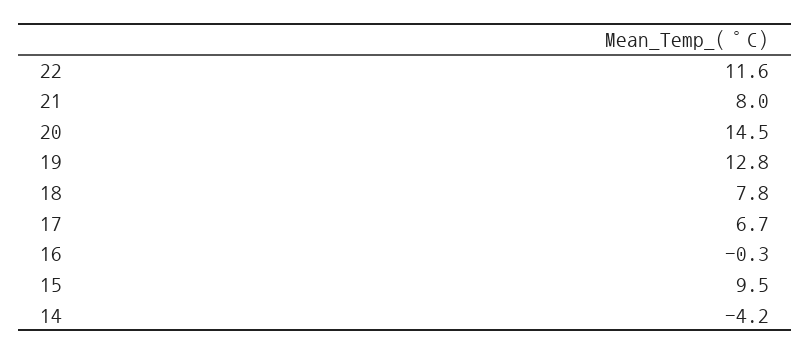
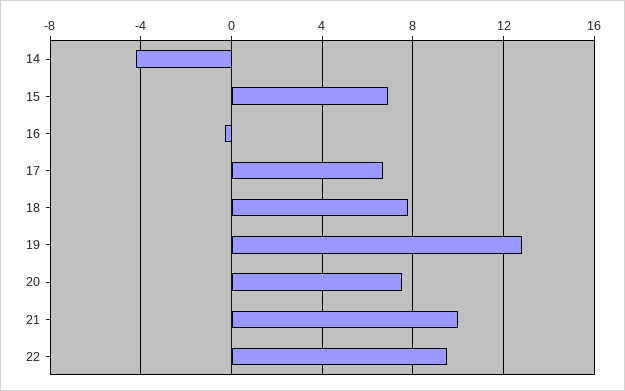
22: 11.6 -> 9.5
21: 8 -> 10
20: 14.5 -> 7.5
15: 9.5 -> 7

